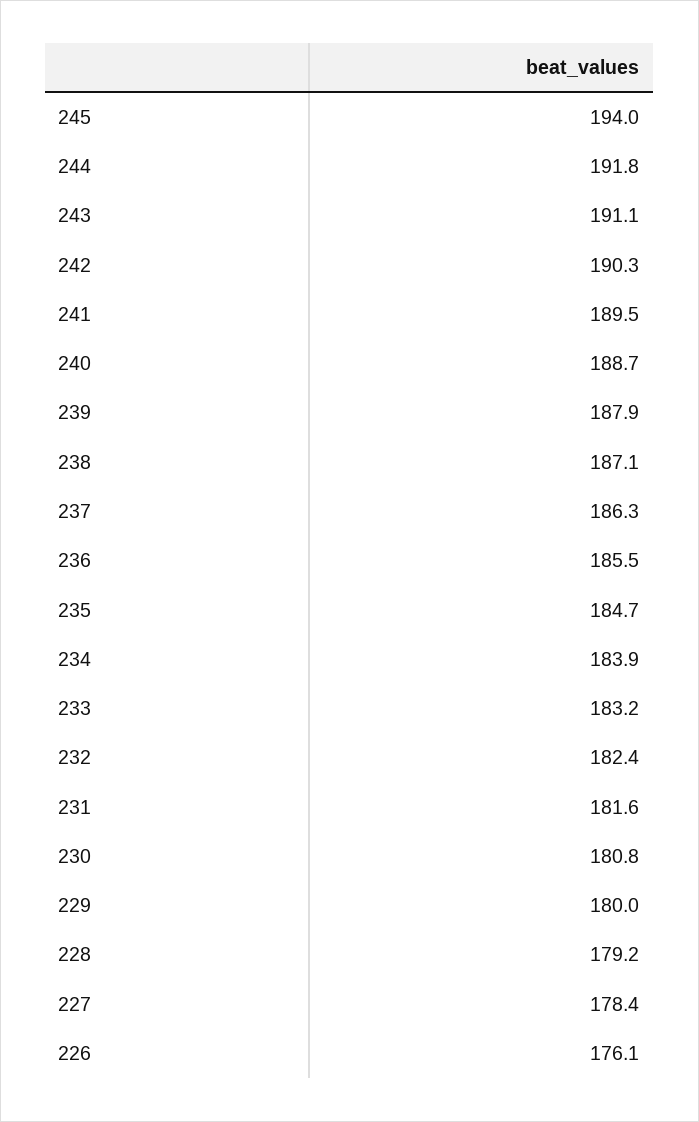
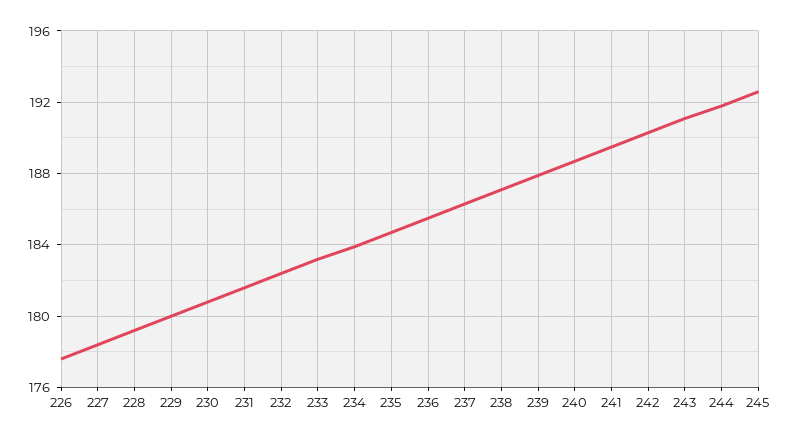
245: 194 -> 192.5
226: 176.1 -> 177.5

